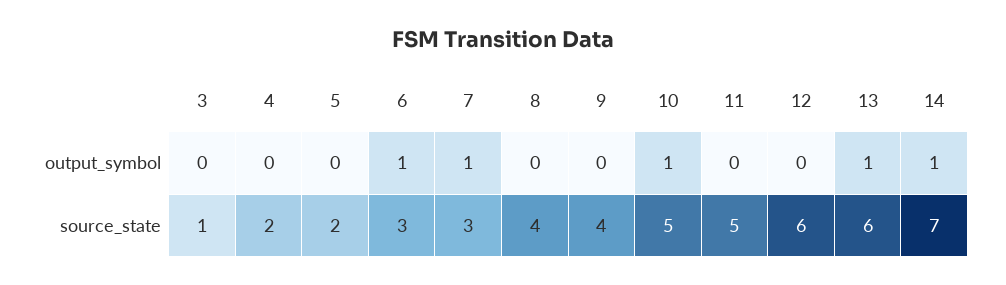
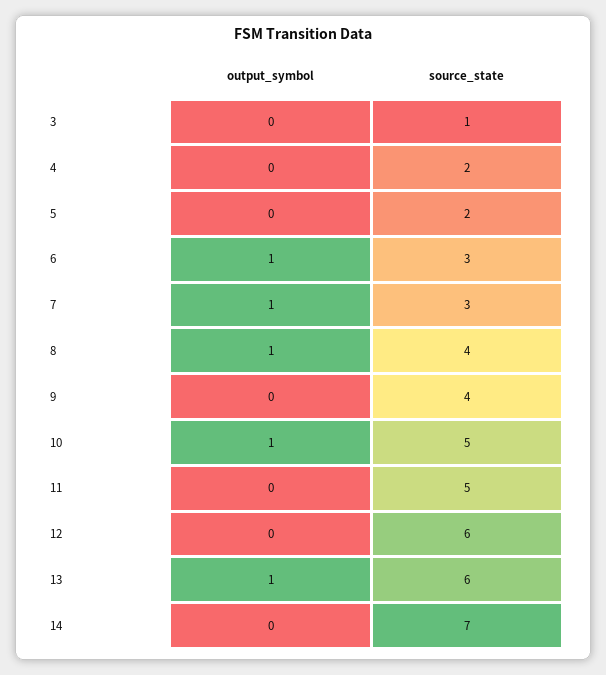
8, output_symbol: 0 -> 1
14, output_symbol: 1 -> 0

